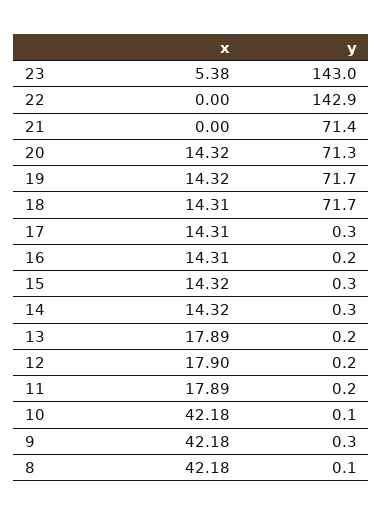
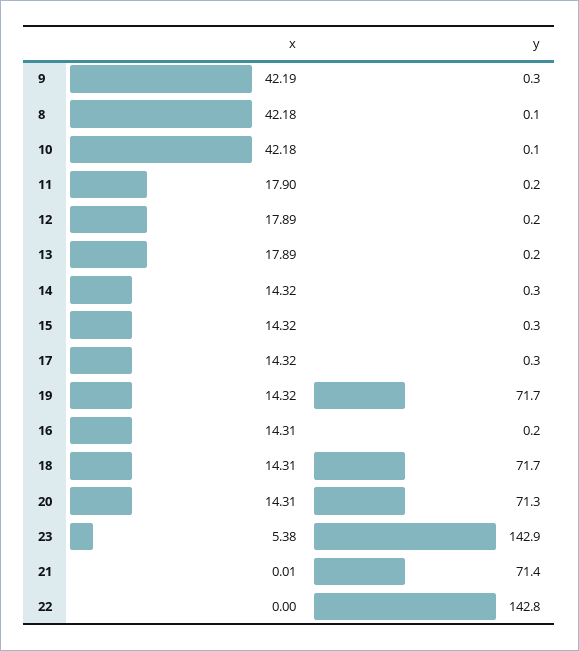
y, 23: 143 -> 142.9
y, 22: 142.9 -> 142.8
x, 21: 0 -> 0.01
x, 20: 14.32 -> 14.31
x, 17: 14.31 -> 14.32
x, 12: 17.9 -> 17.89
x, 11: 17.89 -> 17.9
x, 9: 42.18 -> 42.19

